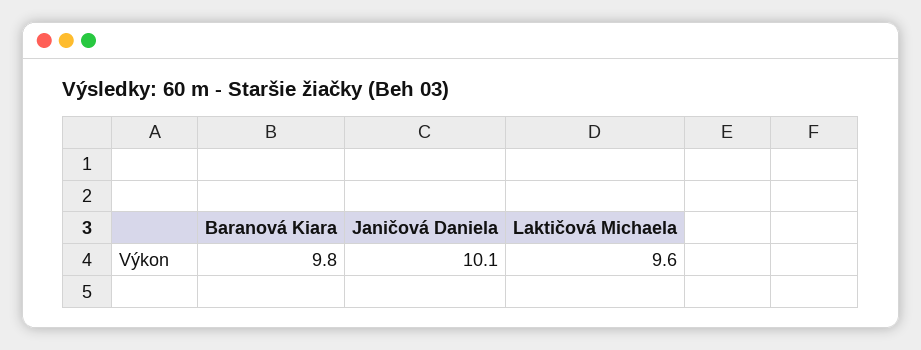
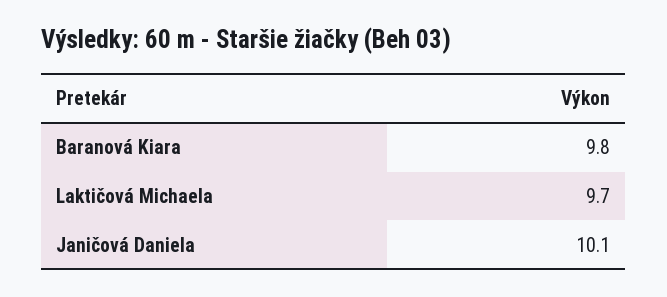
Laktičová Michaela: 9.6 -> 9.7

